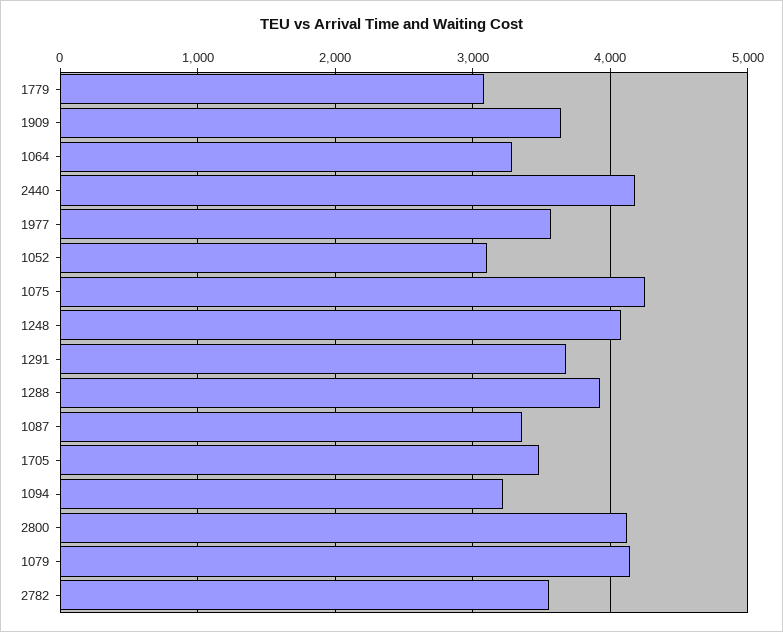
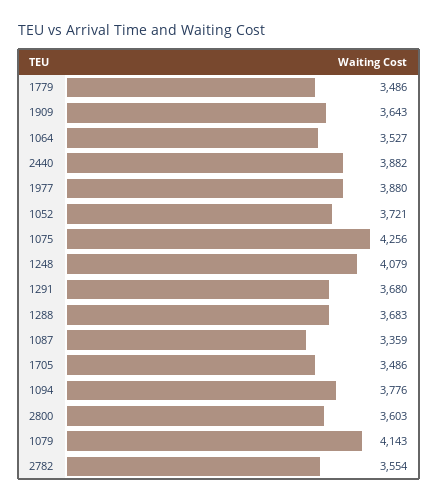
1779: 3100 -> 3486
1064: 3300 -> 3527
2440: 4200 -> 3882
1977: 3600 -> 3880
1052: 3100 -> 3721
1288: 3900 -> 3683
1094: 3200 -> 3776
2800: 4100 -> 3603

